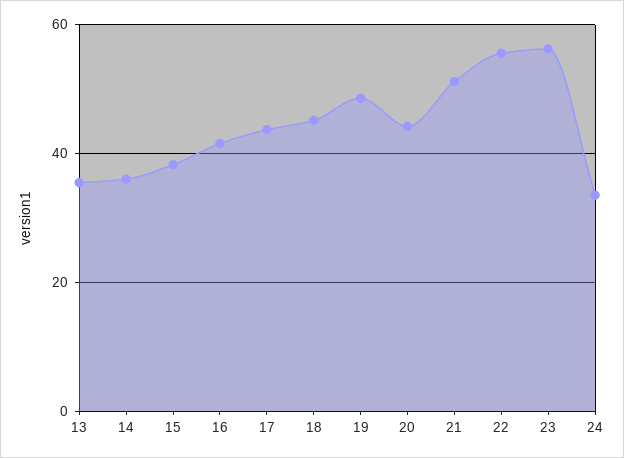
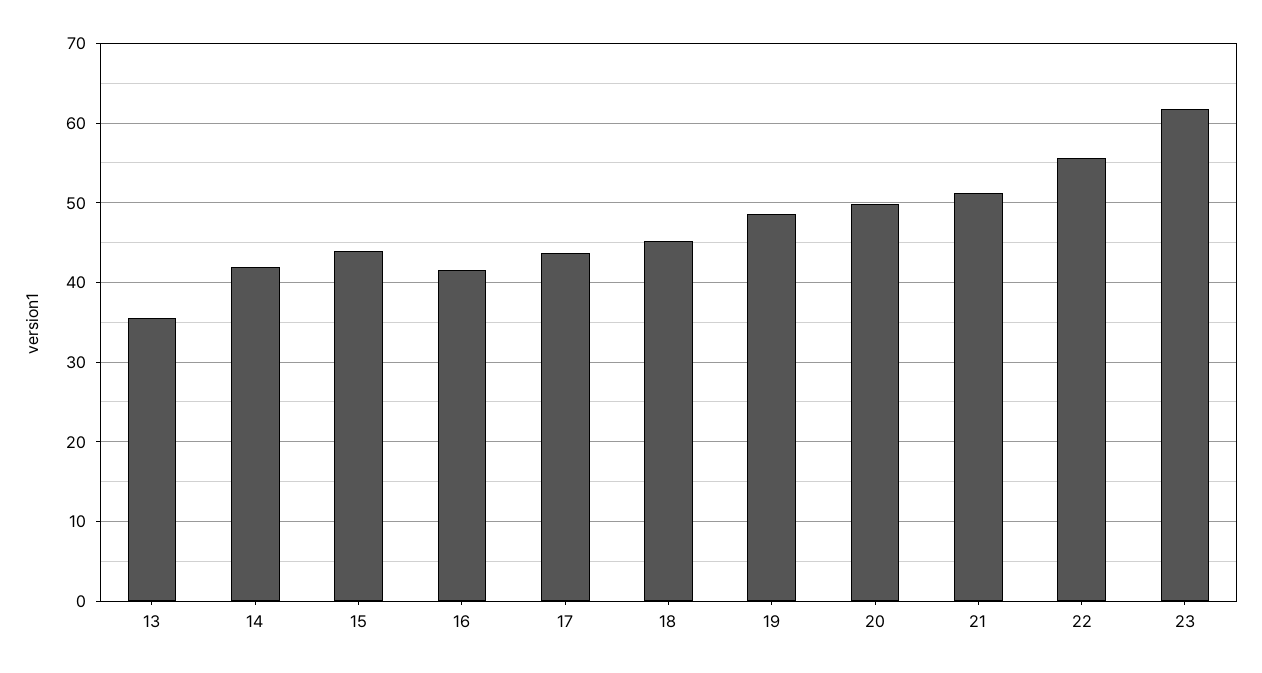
14: 36 -> 42
15: 38 -> 44
20: 44 -> 50
23: 56 -> 62
24: 34 -> none

